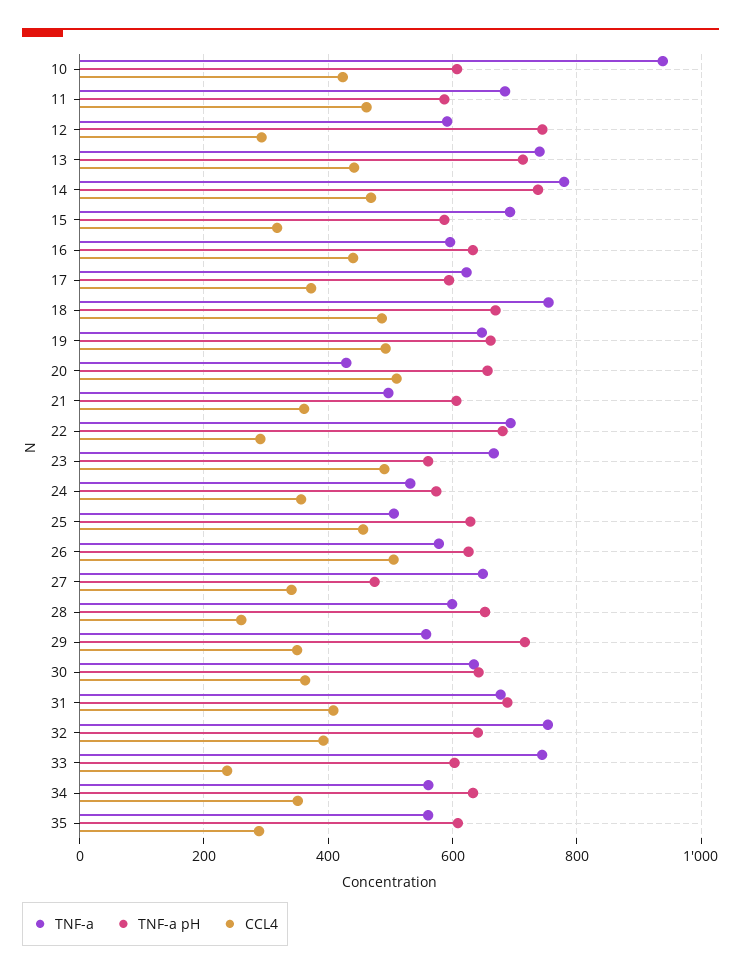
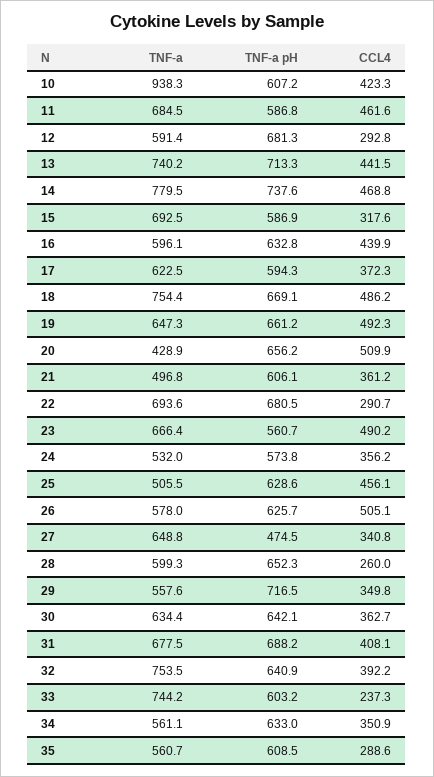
TNF-a pH, 12: 740 -> 681.3

